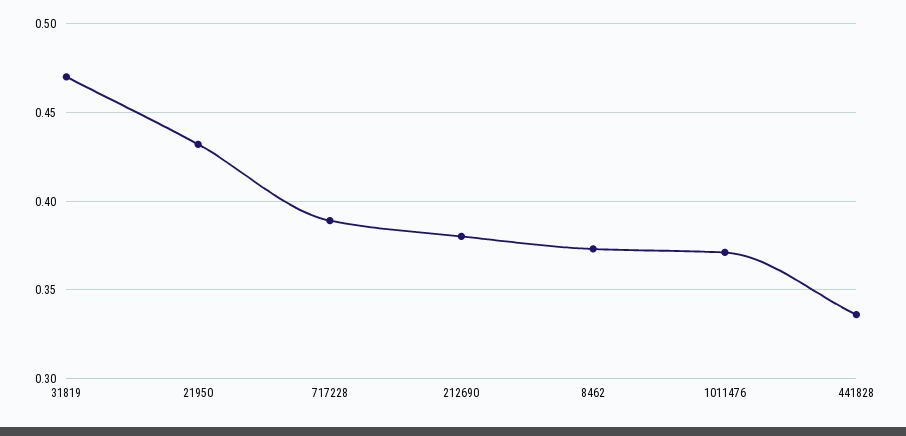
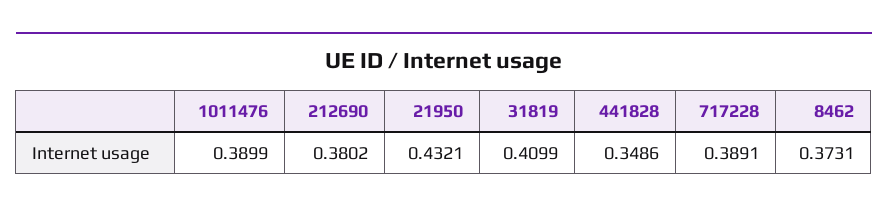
31819: 0.47 -> 0.4099
1011476: 0.37 -> 0.3899
441828: 0.335 -> 0.3486

